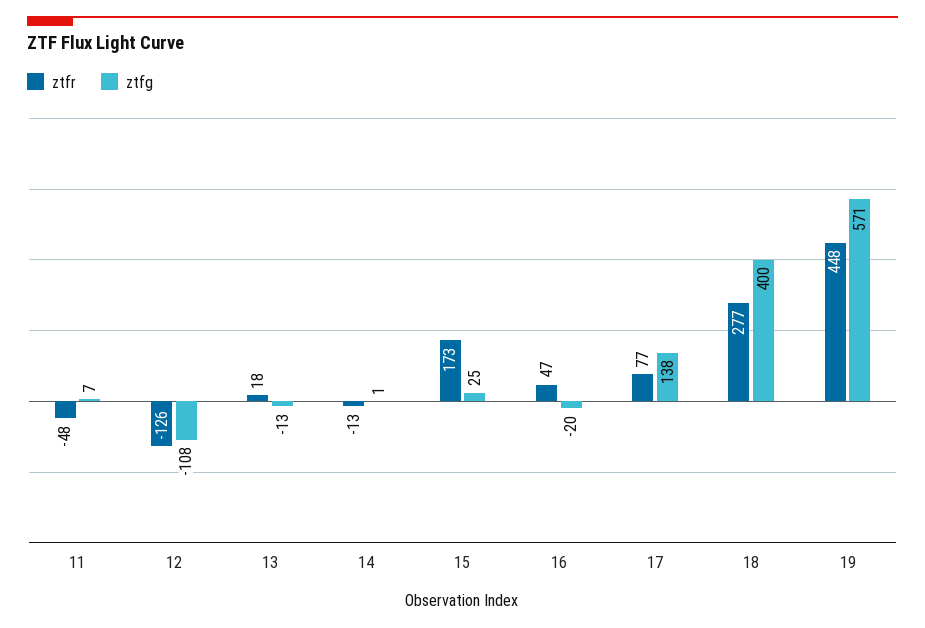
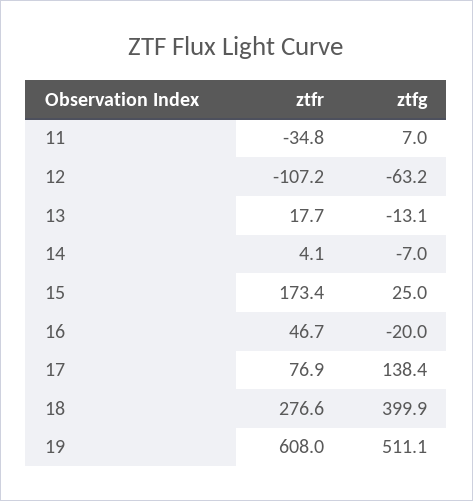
ztfr, 11: -48 -> -34.8
ztfr, 12: -126 -> -107.2
ztfg, 12: -108 -> -63.2
ztfr, 14: -13 -> 4.1
ztfg, 14: 1 -> -7
ztfr, 19: 448 -> 608
ztfg, 19: 571 -> 511.1

